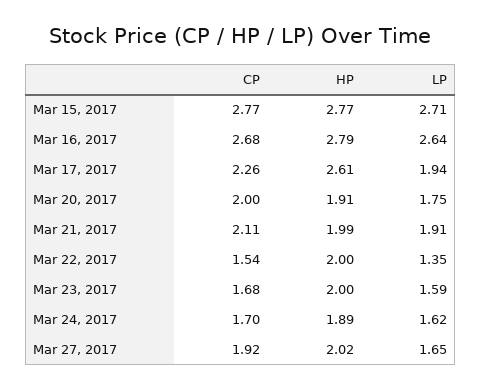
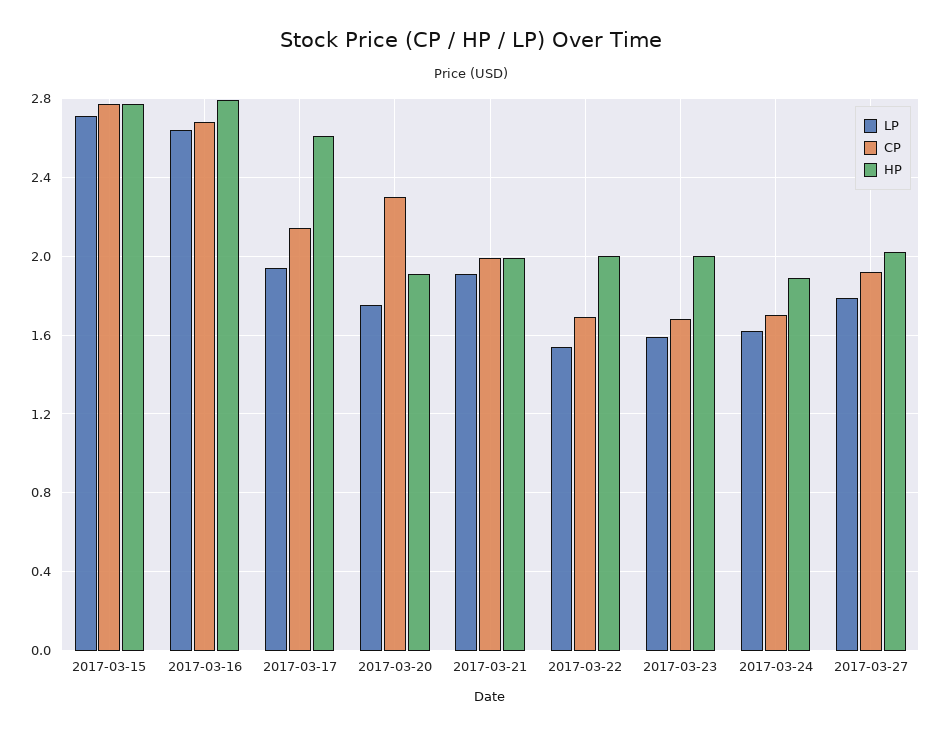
CP, Mar 17, 2017: 2.26 -> 2.15
CP, Mar 20, 2017: 2 -> 2.3
CP, Mar 21, 2017: 2.11 -> 2
CP, Mar 22, 2017: 1.54 -> 1.7
LP, Mar 22, 2017: 1.35 -> 1.55
LP, Mar 27, 2017: 1.65 -> 1.8

